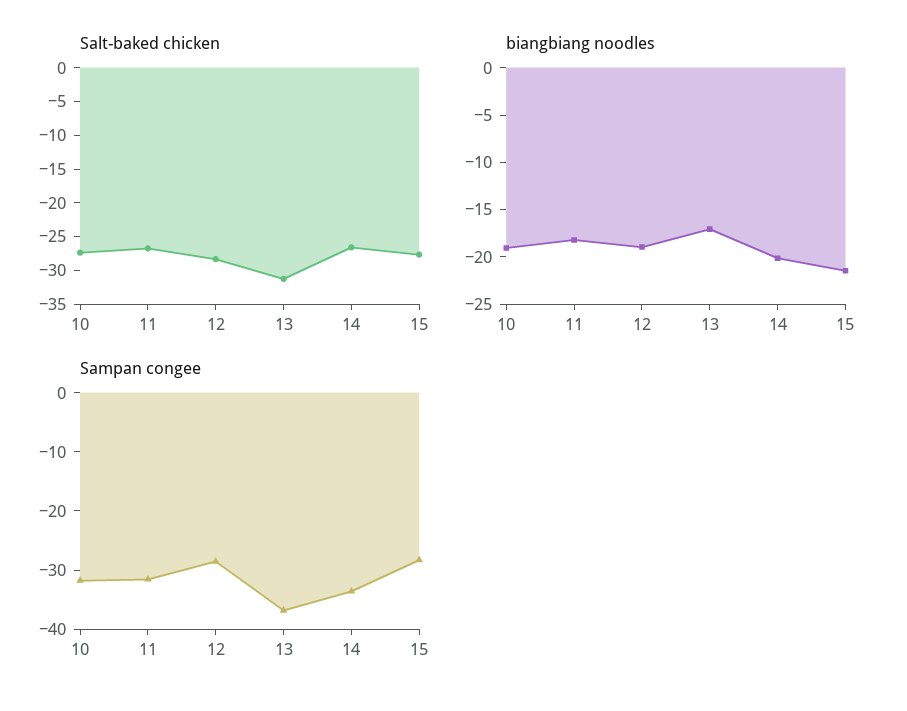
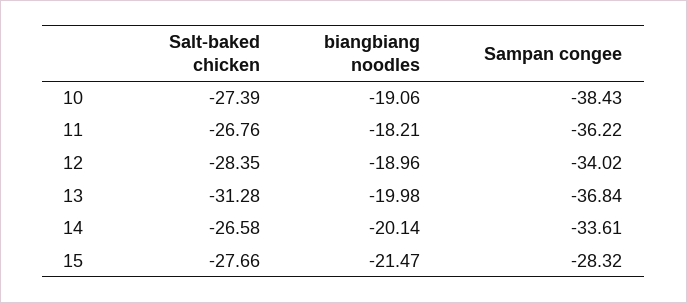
biangbiang noodles, 13: -17 -> -19.98
Sampan congee, 10: -32 -> -38.43
Sampan congee, 11: -32 -> -36.22
Sampan congee, 12: -28 -> -34.02

